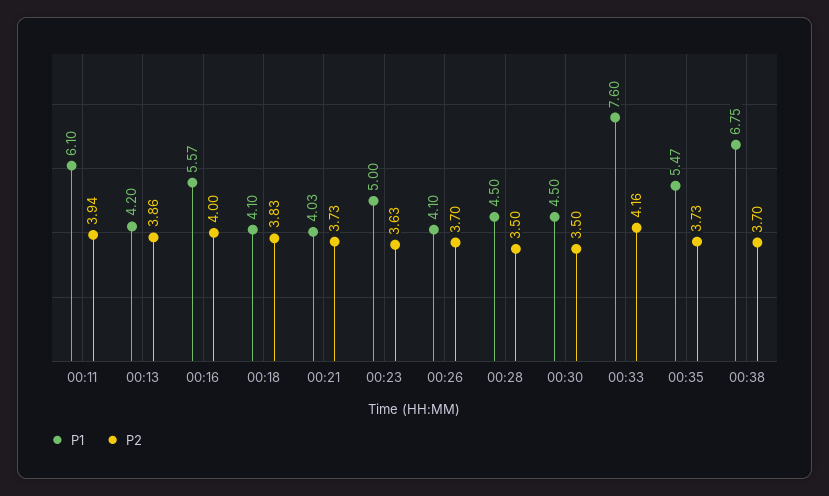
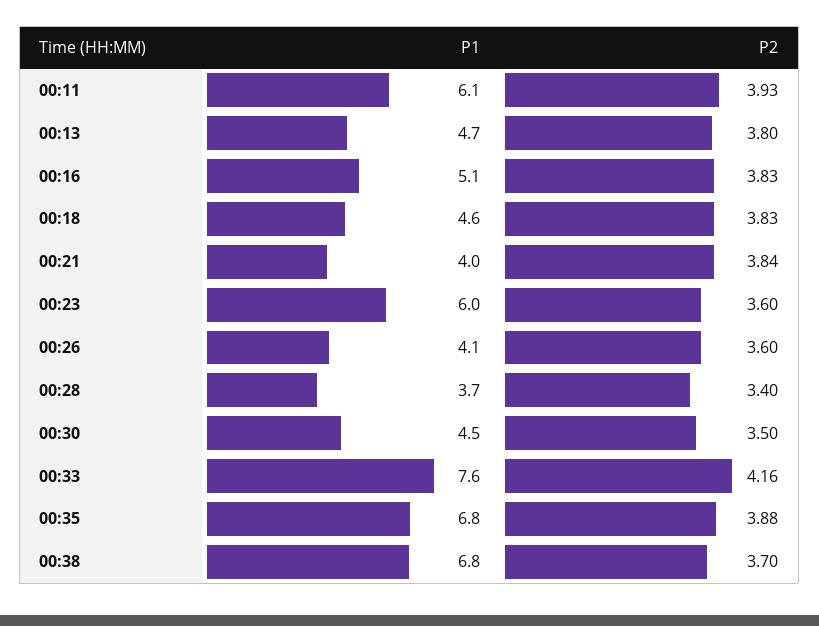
P2, 00:11: 3.94 -> 3.93
P1, 00:13: 4.2 -> 4.7
P2, 00:13: 3.86 -> 3.8
P1, 00:16: 5.57 -> 5.1
P2, 00:16: 4 -> 3.83
P1, 00:18: 4.1 -> 4.6
P2, 00:21: 3.73 -> 3.84
P1, 00:23: 5 -> 6
P2, 00:23: 3.63 -> 3.6
P2, 00:26: 3.7 -> 3.6
P1, 00:28: 4.5 -> 3.7
P2, 00:28: 3.5 -> 3.4
P1, 00:35: 5.47 -> 6.8
P2, 00:35: 3.73 -> 3.88

